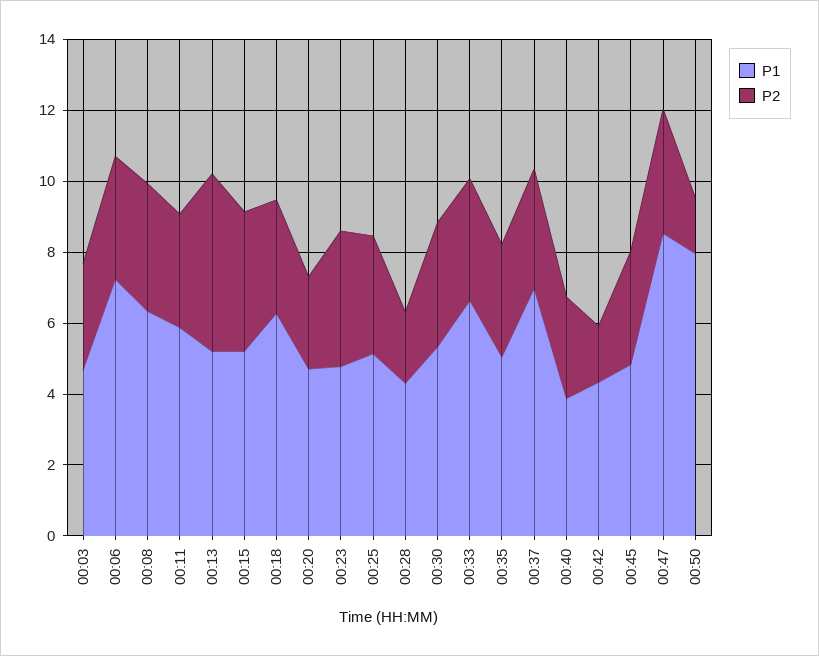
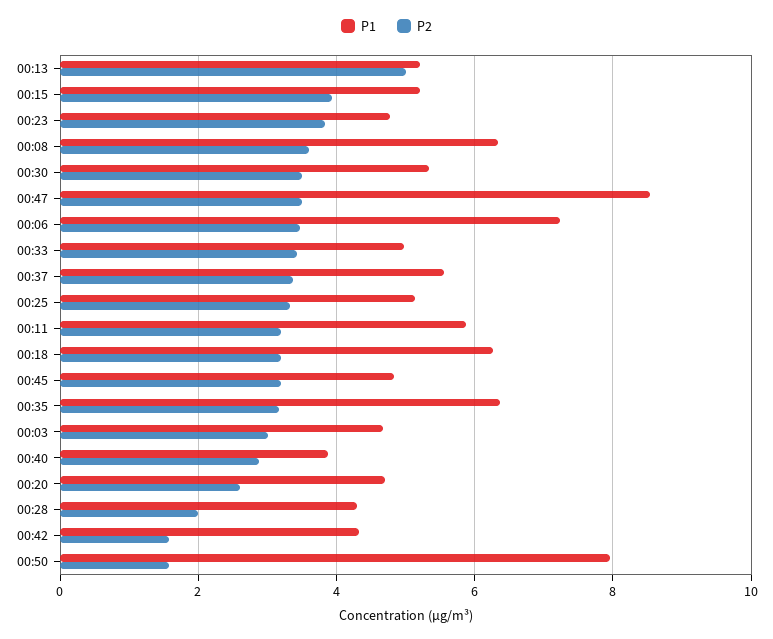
P1, 00:33: 6.5 -> 5
P1, 00:35: 5 -> 6.4
P1, 00:37: 7 -> 5.6

